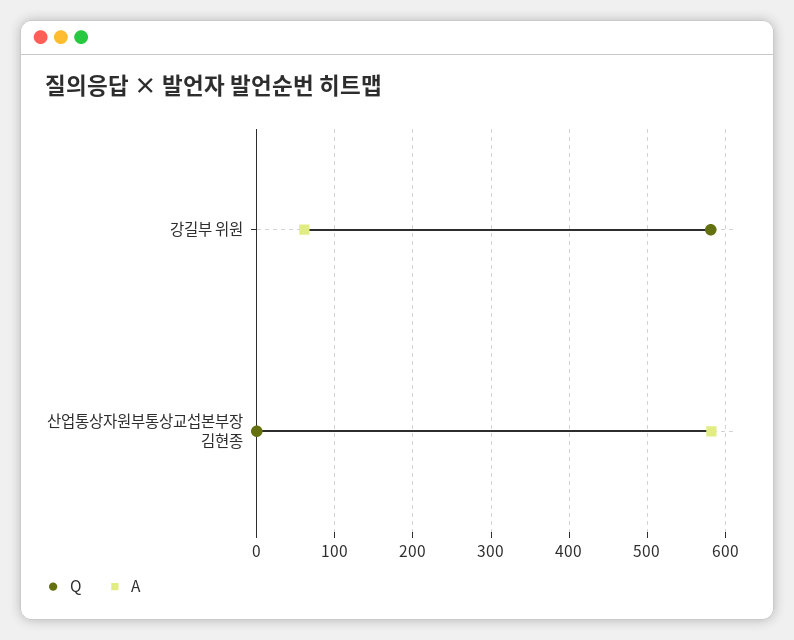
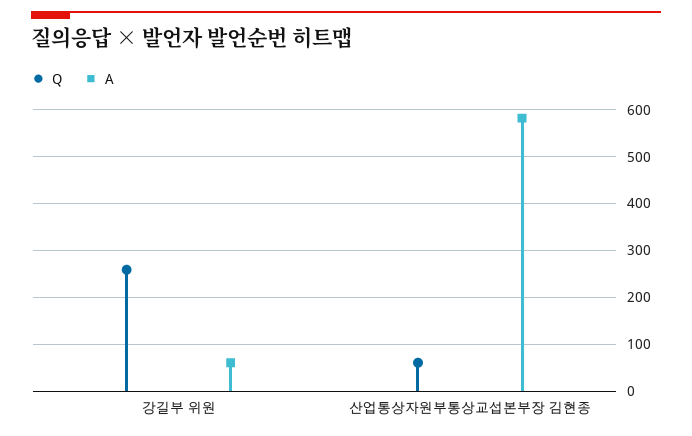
Q, 강길부 위원: 580 -> 260
Q, 산업통상자원부통상교섭본부장 김현종: 0 -> 60

